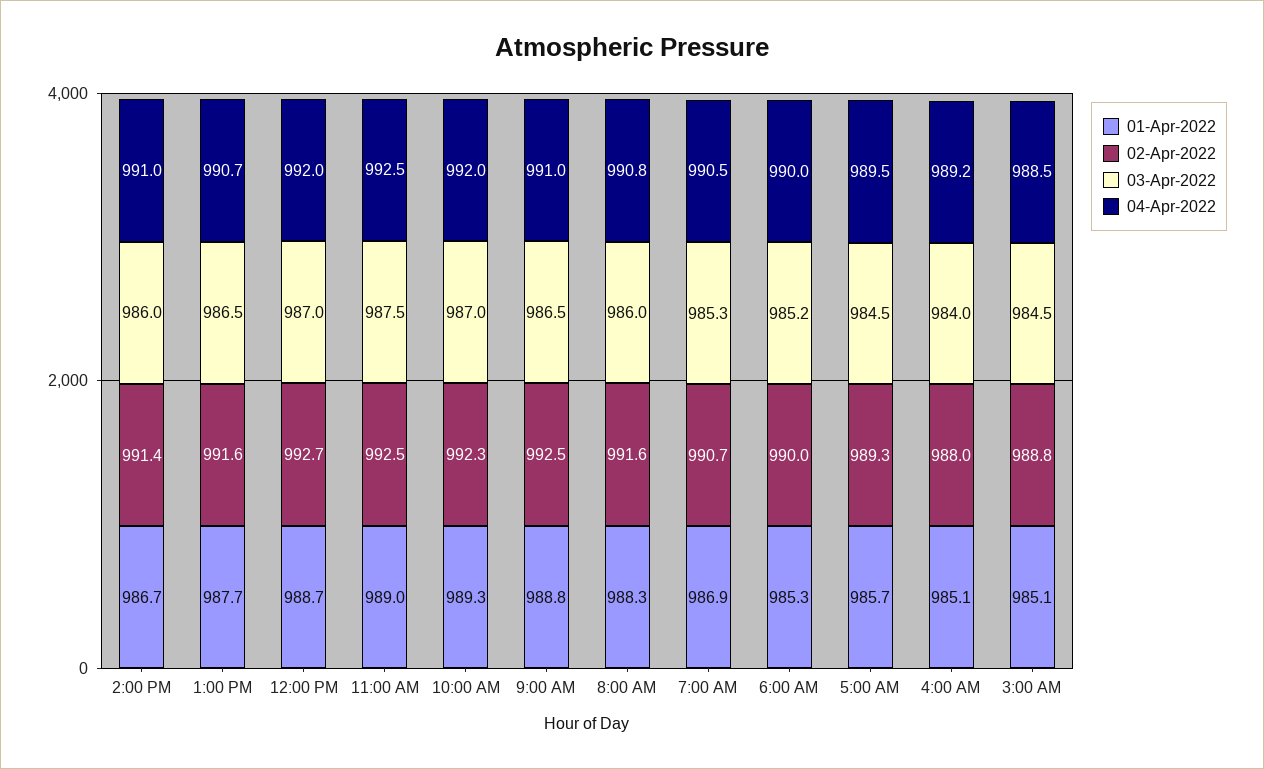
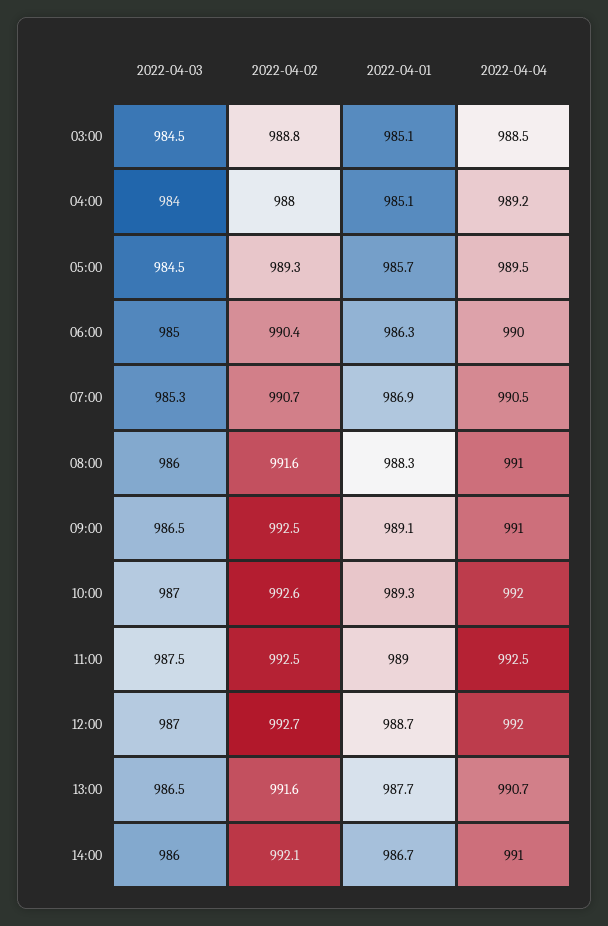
02-Apr-2022, 2:00 PM: 991.4 -> 992.1
02-Apr-2022, 10:00 AM: 992.3 -> 992.6
01-Apr-2022, 9:00 AM: 988.8 -> 989.1
04-Apr-2022, 8:00 AM: 990.8 -> 991
01-Apr-2022, 6:00 AM: 985.3 -> 986.3
02-Apr-2022, 6:00 AM: 990 -> 990.4
03-Apr-2022, 6:00 AM: 985.2 -> 985

